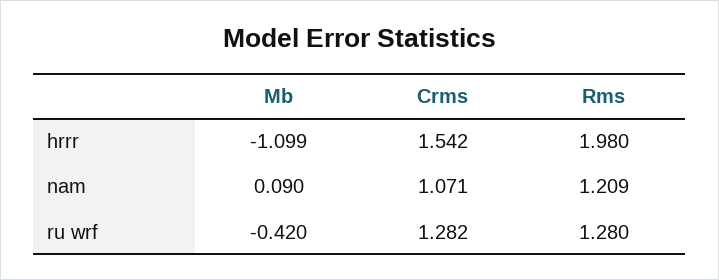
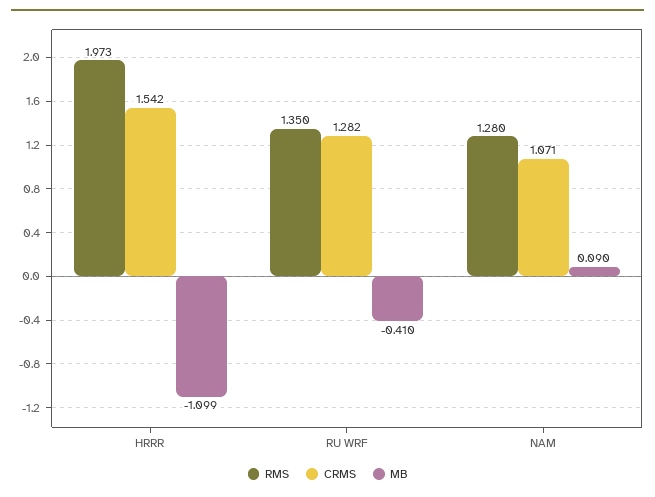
Rms, hrrr: 1.98 -> 1.973
Rms, nam: 1.209 -> 1.28
Mb, ru wrf: -0.42 -> -0.41
Rms, ru wrf: 1.28 -> 1.35

